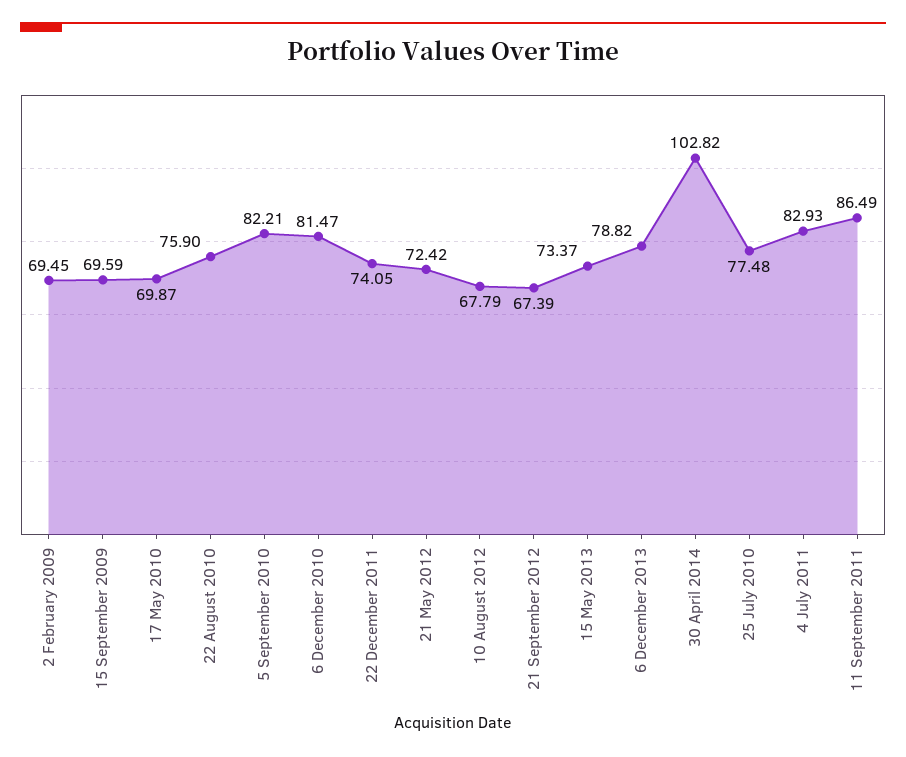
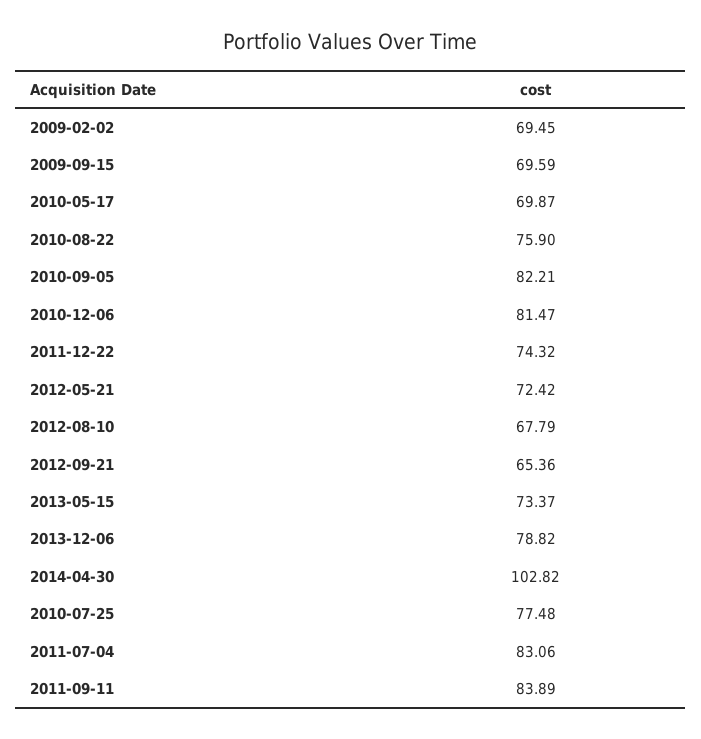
22 December 2011: 74.05 -> 74.32
21 September 2012: 67.39 -> 65.36
4 July 2011: 82.93 -> 83.06
11 September 2011: 86.49 -> 83.89

